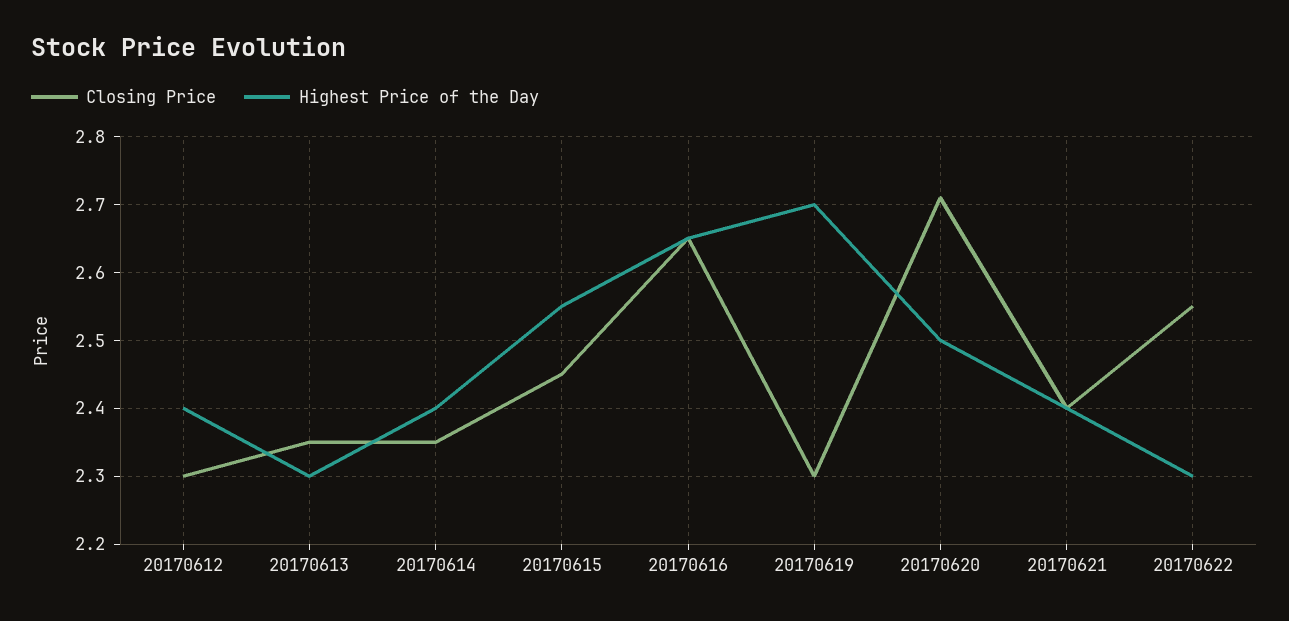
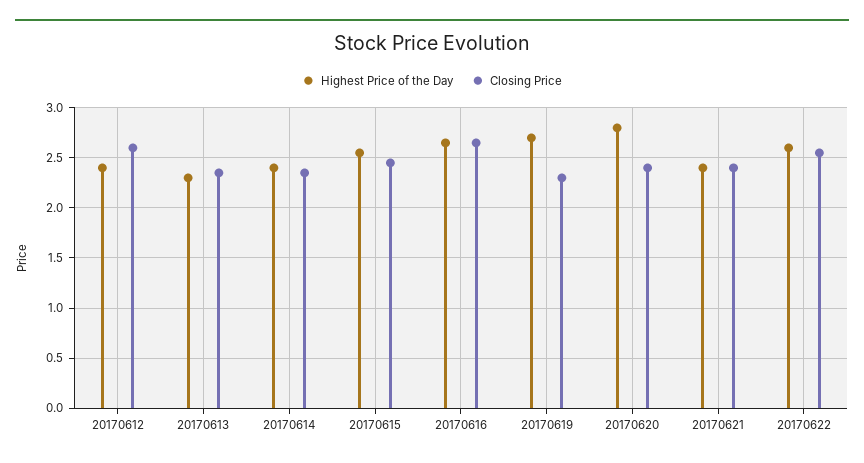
Closing Price, 20170612: 2.3 -> 2.6
Closing Price, 20170620: 2.71 -> 2.4
Highest Price of the Day, 20170620: 2.5 -> 2.8
Highest Price of the Day, 20170622: 2.3 -> 2.6

